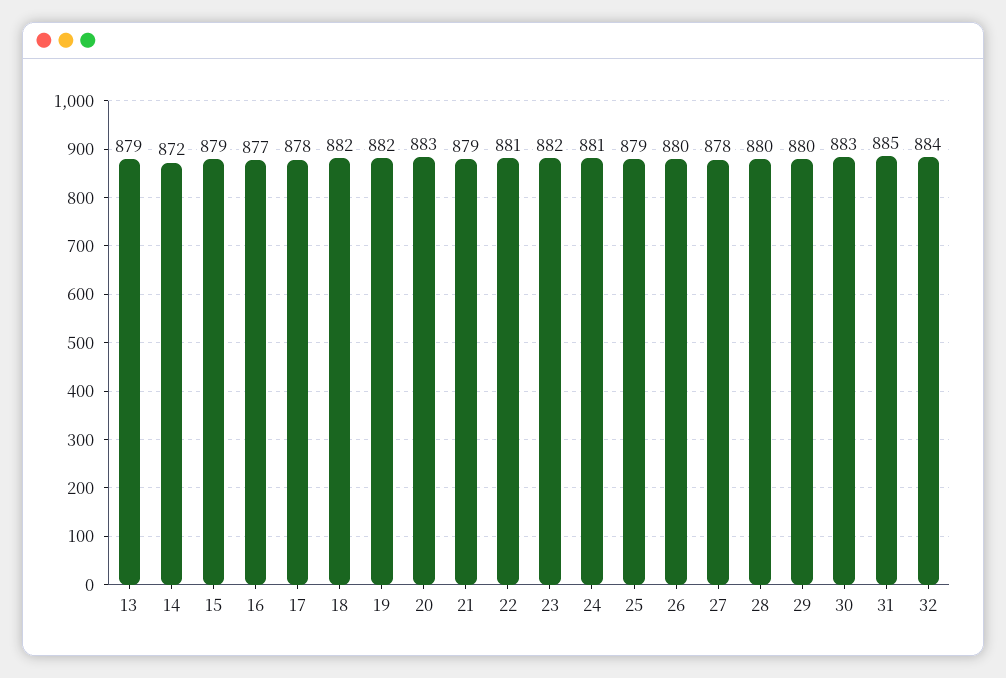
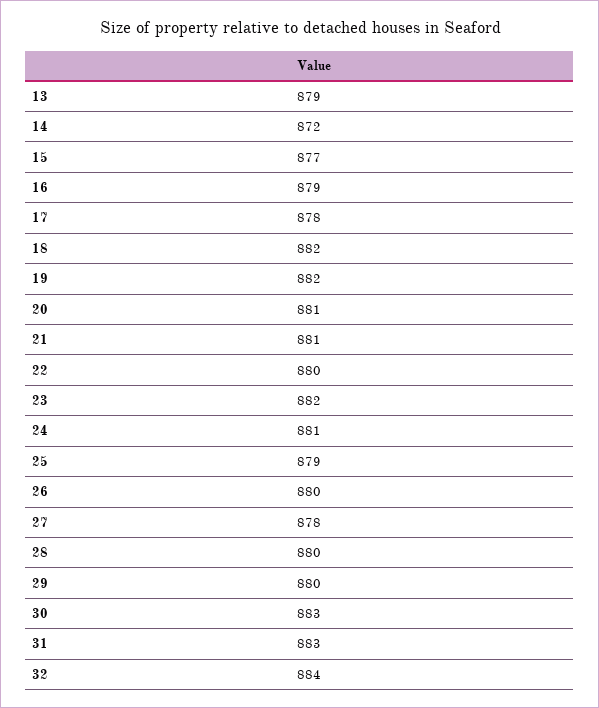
15: 879 -> 877
16: 877 -> 879
20: 883 -> 881
21: 879 -> 881
22: 881 -> 880
31: 885 -> 883

